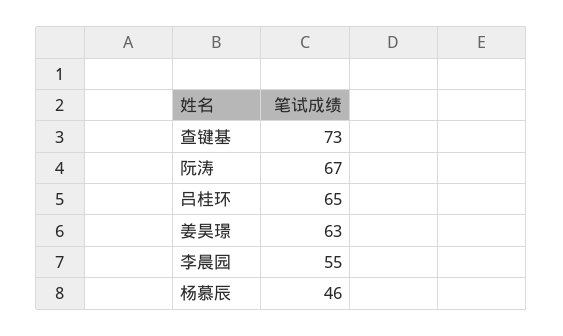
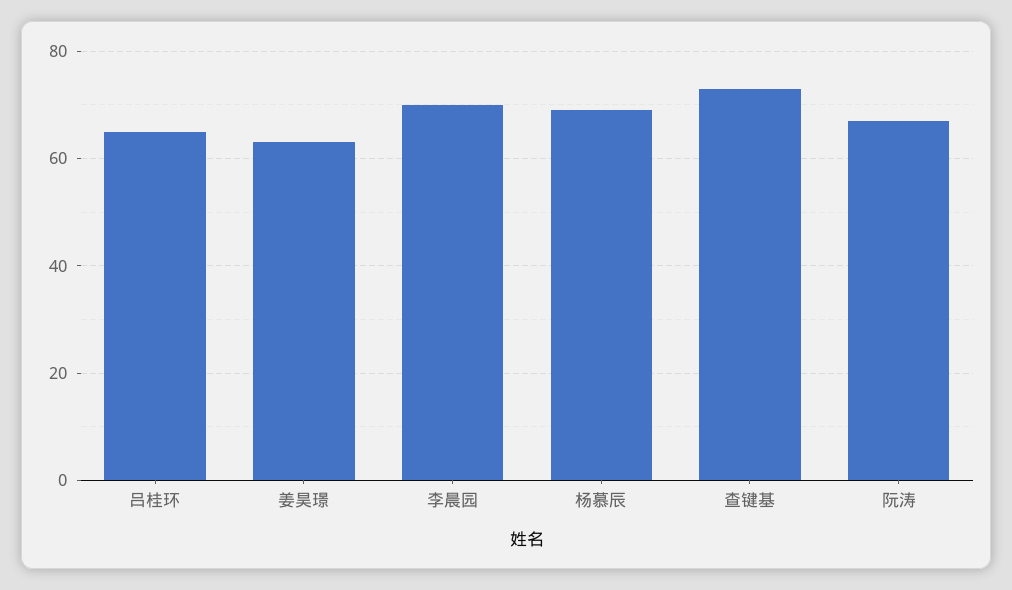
李晨园: 55 -> 70
杨慕辰: 46 -> 70

